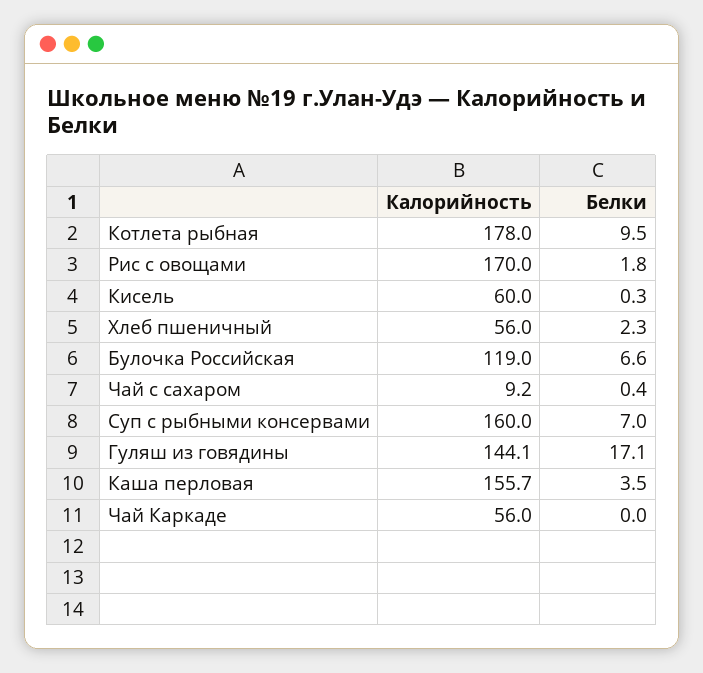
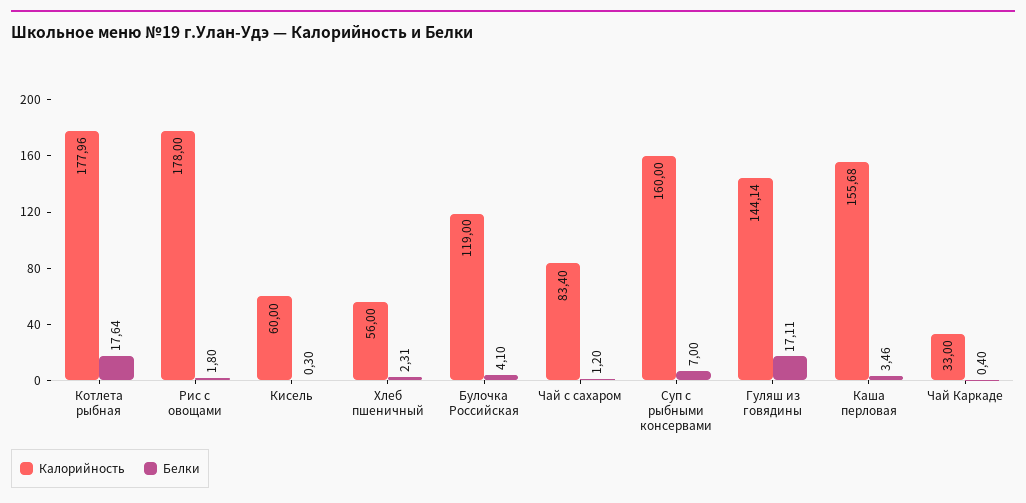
Белки, Котлета рыбная: 9.5 -> 17.64
Калорийность, Рис с овощами: 170 -> 178
Белки, Булочка Российская: 6.6 -> 4.1
Калорийность, Чай с сахаром: 9.2 -> 83.4
Белки, Чай с сахаром: 0.4 -> 1.2
Калорийность, Чай Каркаде: 56 -> 33
Белки, Чай Каркаде: 0 -> 0.4

